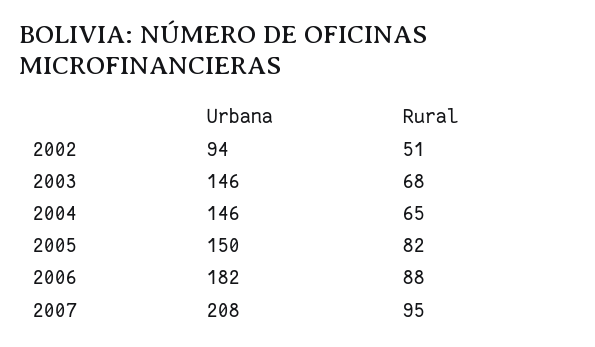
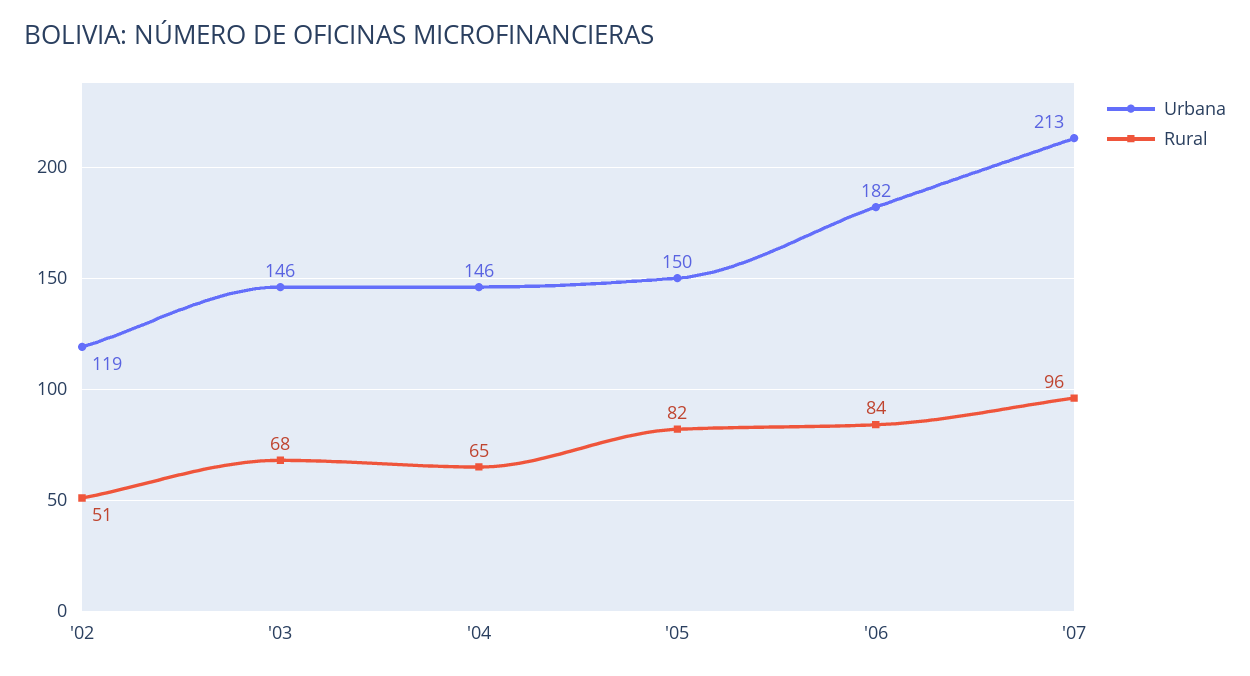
Urbana, 2002: 94 -> 119
Rural, 2006: 88 -> 84
Urbana, 2007: 208 -> 213
Rural, 2007: 95 -> 96

